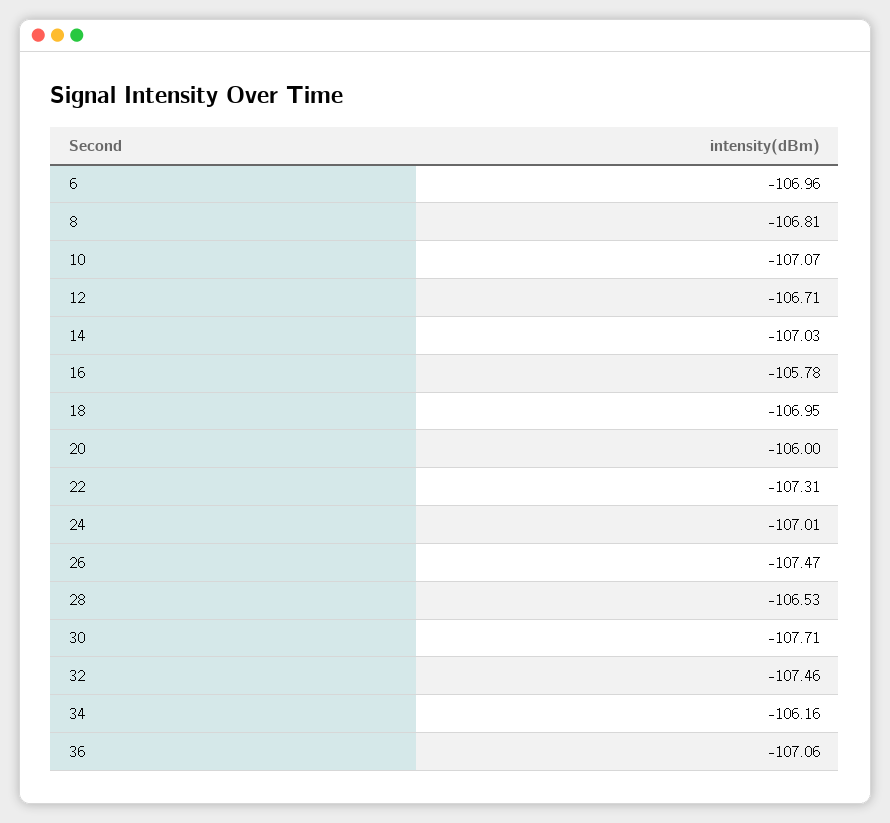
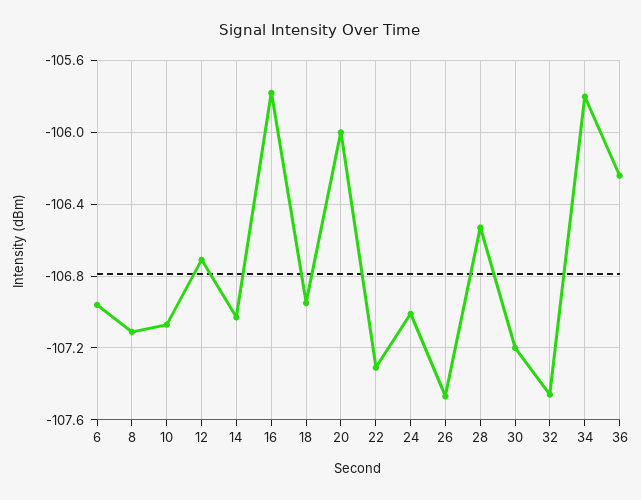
8: -106.81 -> -107.1
30: -107.71 -> -107.2
34: -106.16 -> -105.8
36: -107.06 -> -106.25

